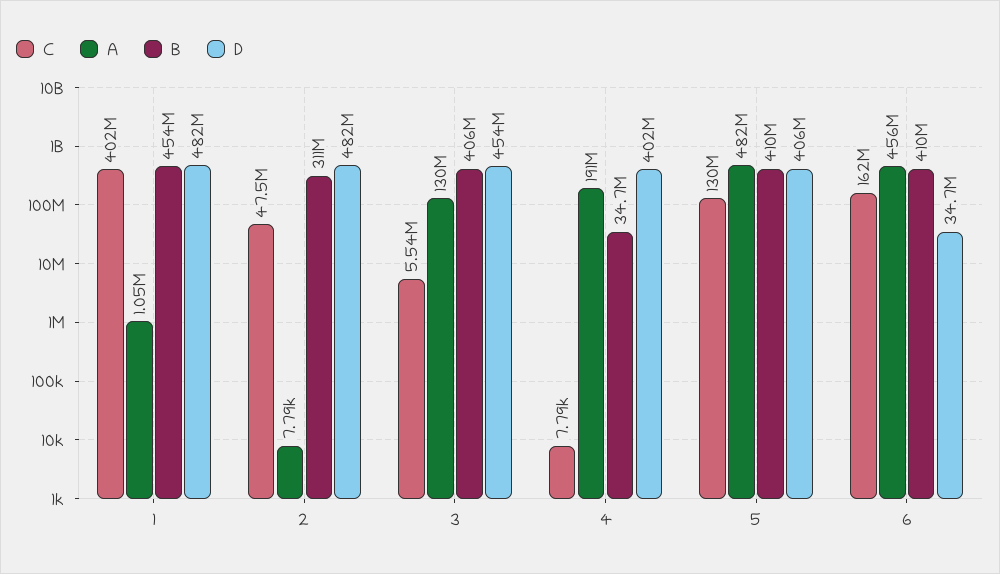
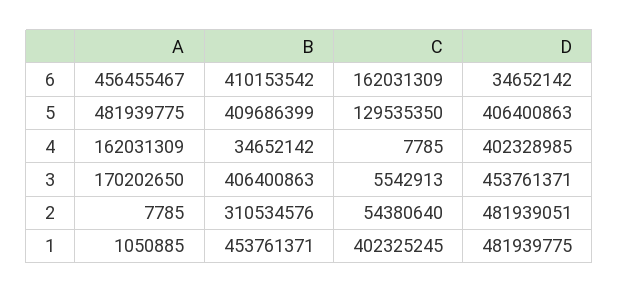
C, 2: 47500000 -> 54380640
A, 3: 130000000 -> 170202650
A, 4: 191000000 -> 162031309

